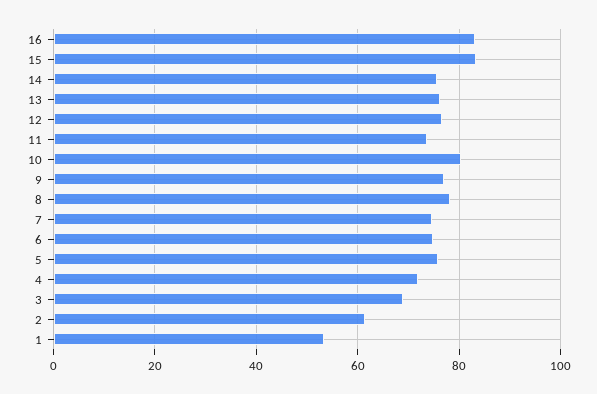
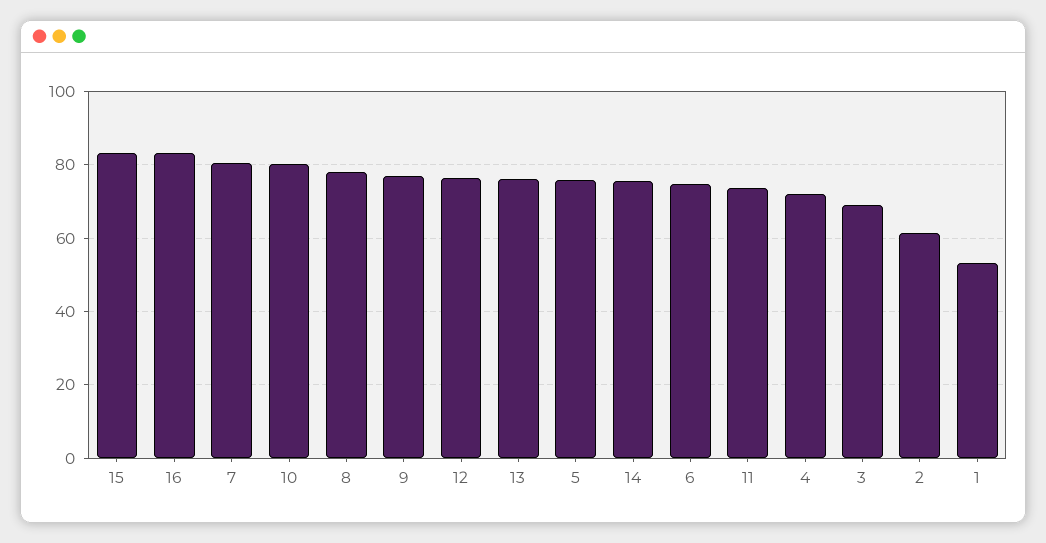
7: 74 -> 80

